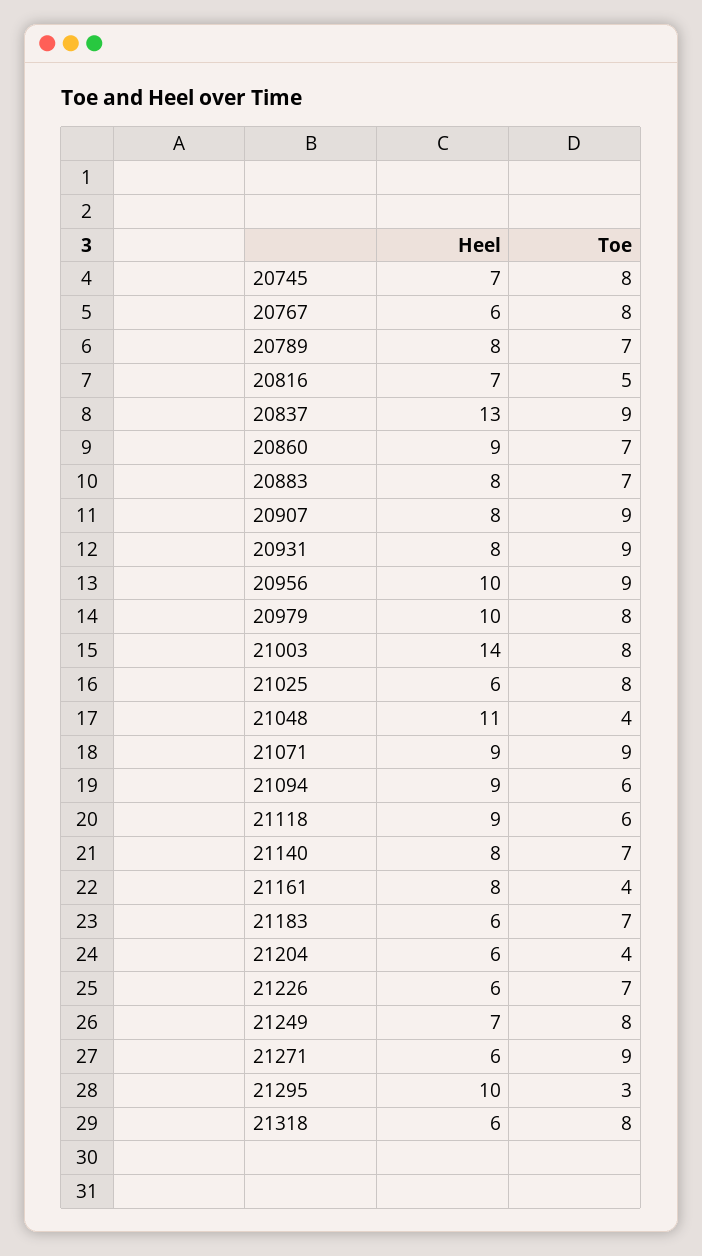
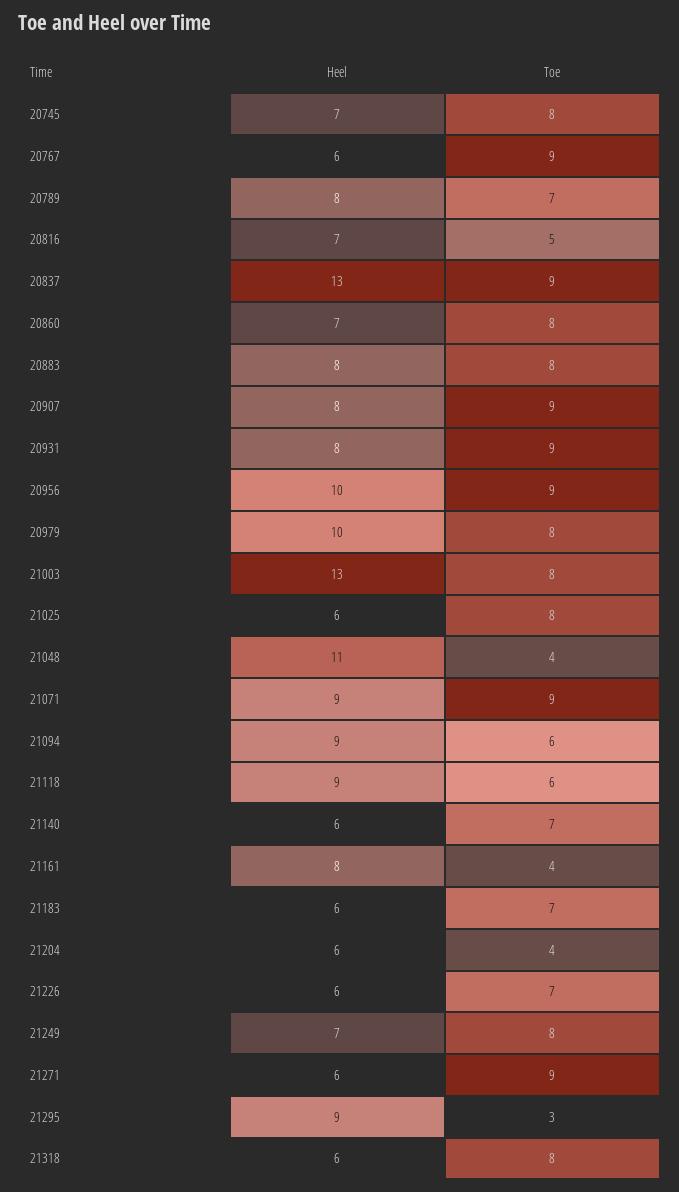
Toe, 20767: 8 -> 9
Heel, 20860: 9 -> 7
Toe, 20860: 7 -> 8
Toe, 20883: 7 -> 8
Heel, 21003: 14 -> 13
Heel, 21140: 8 -> 6
Heel, 21295: 10 -> 9

